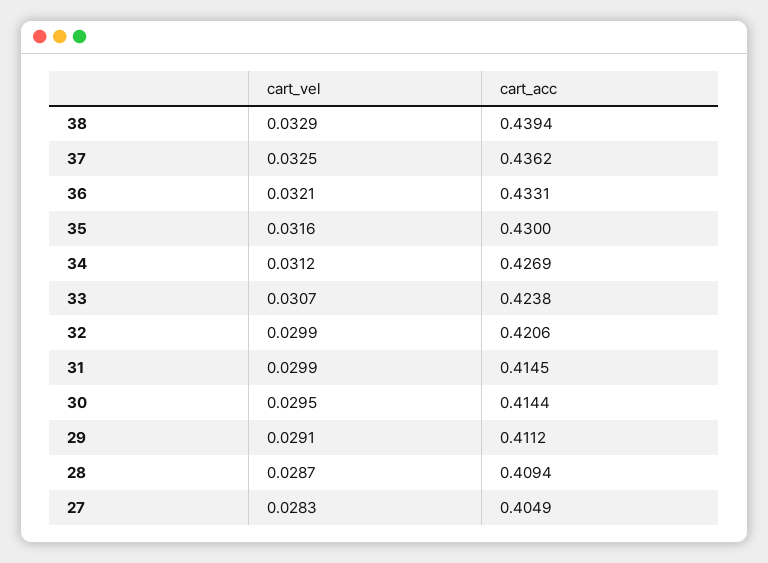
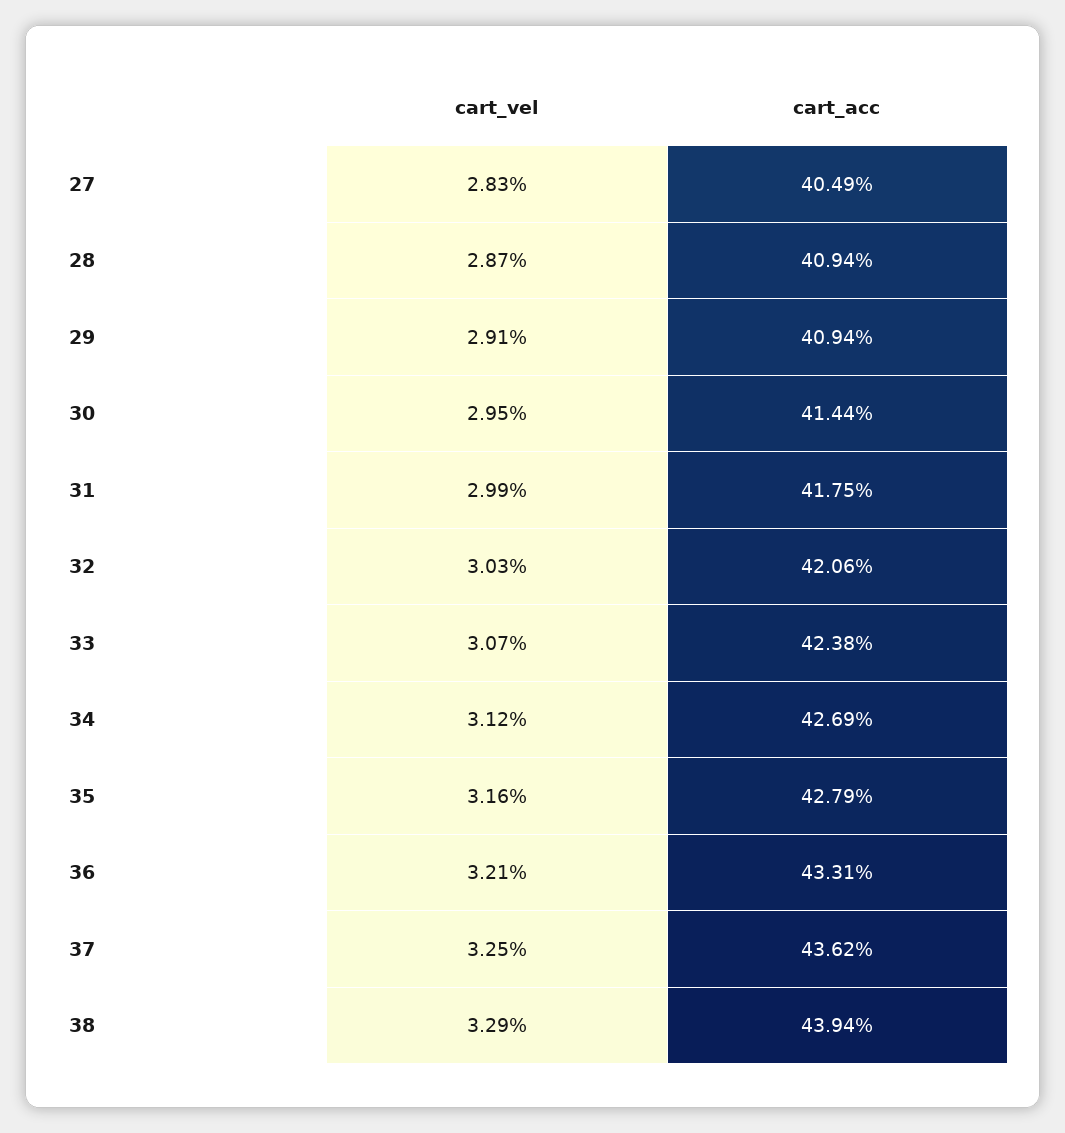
cart_acc, 35: 0.43 -> 0.4279
cart_vel, 32: 0.0299 -> 0.0303
cart_acc, 31: 0.4145 -> 0.4175
cart_acc, 29: 0.4112 -> 0.4094

